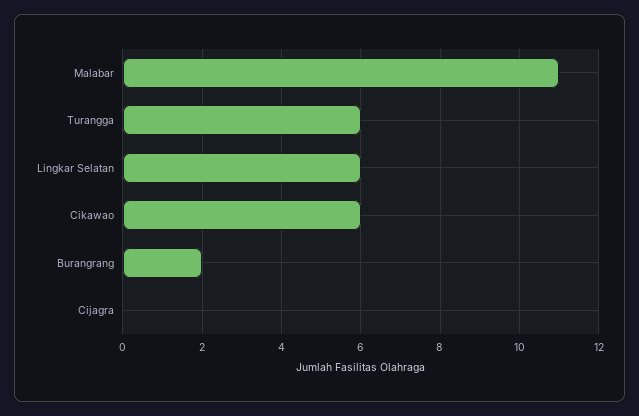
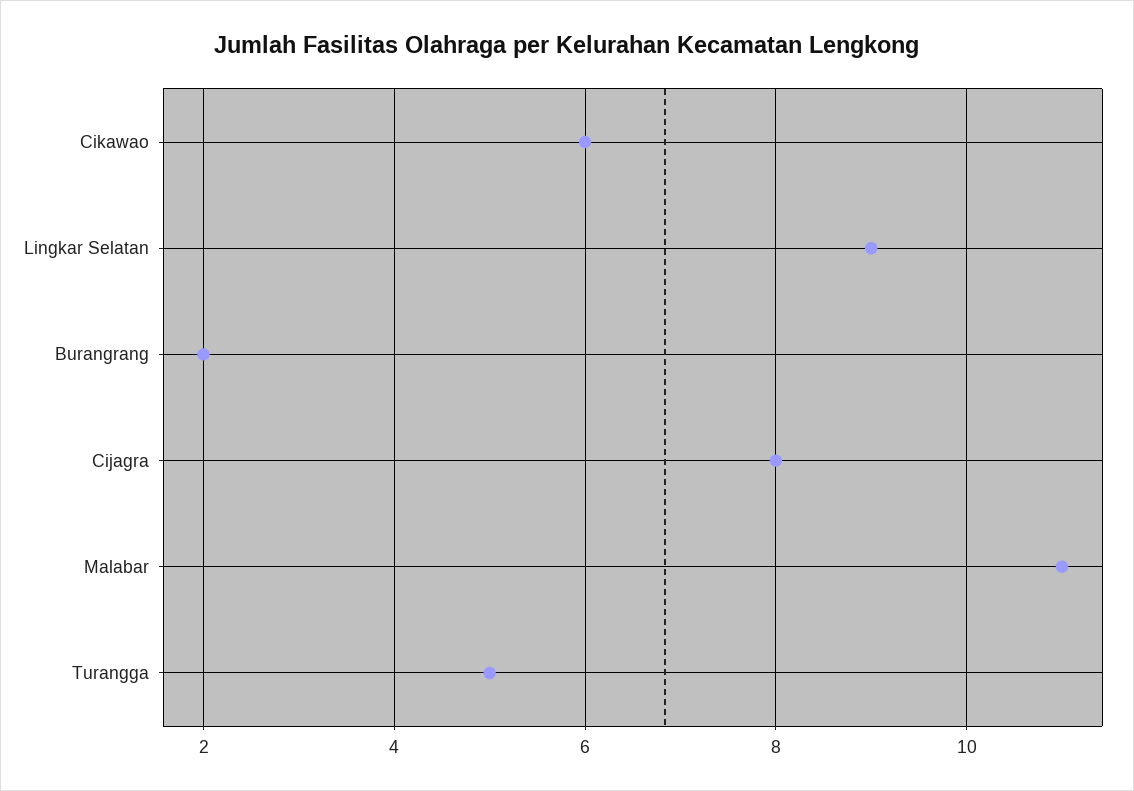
Turangga: 6 -> 5
Lingkar Selatan: 6 -> 9
Cijagra: 0 -> 8

